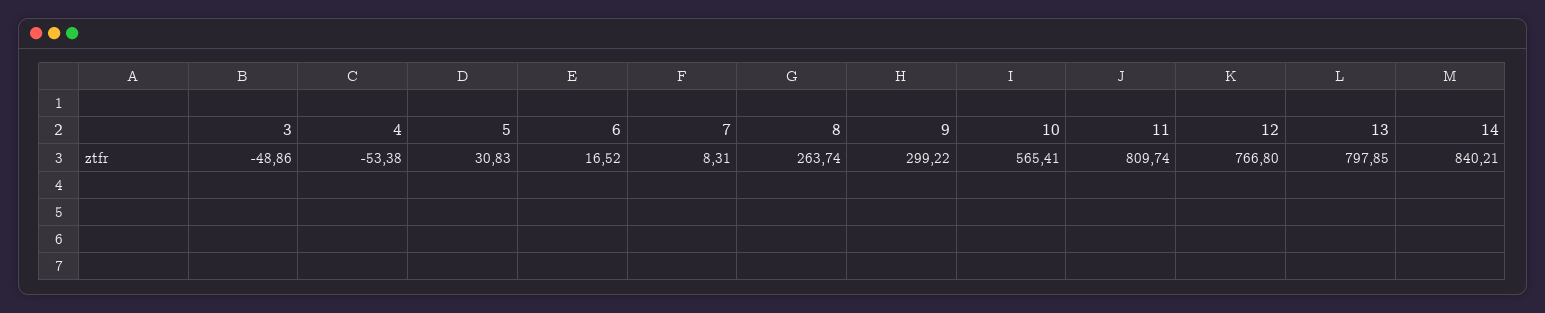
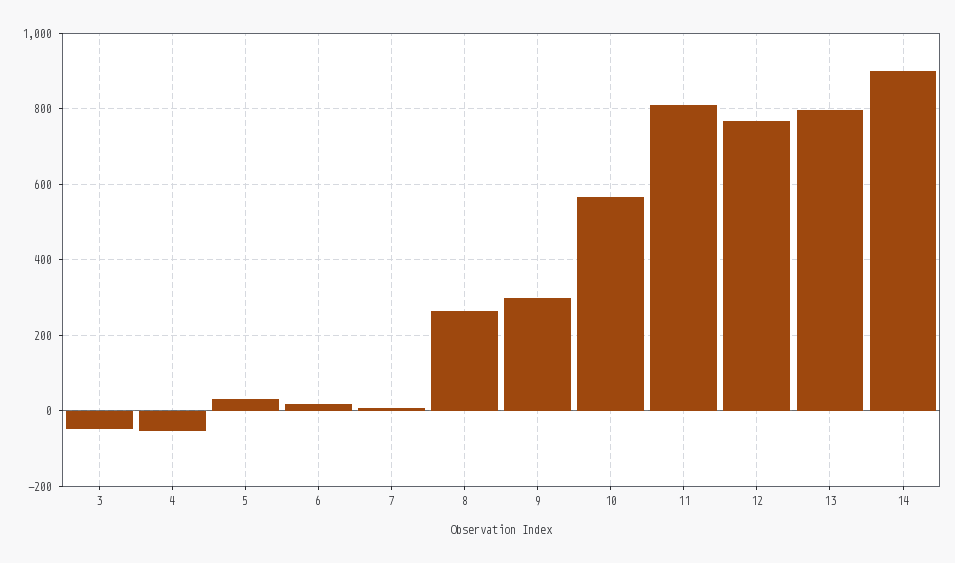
14: 840.21 -> 900

